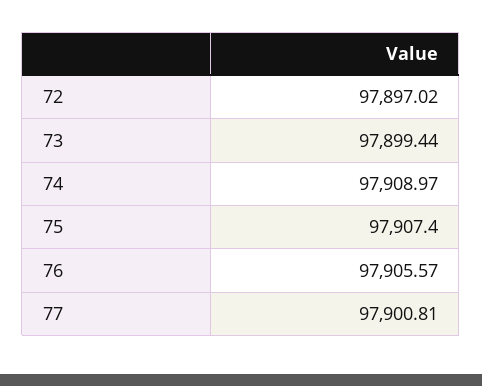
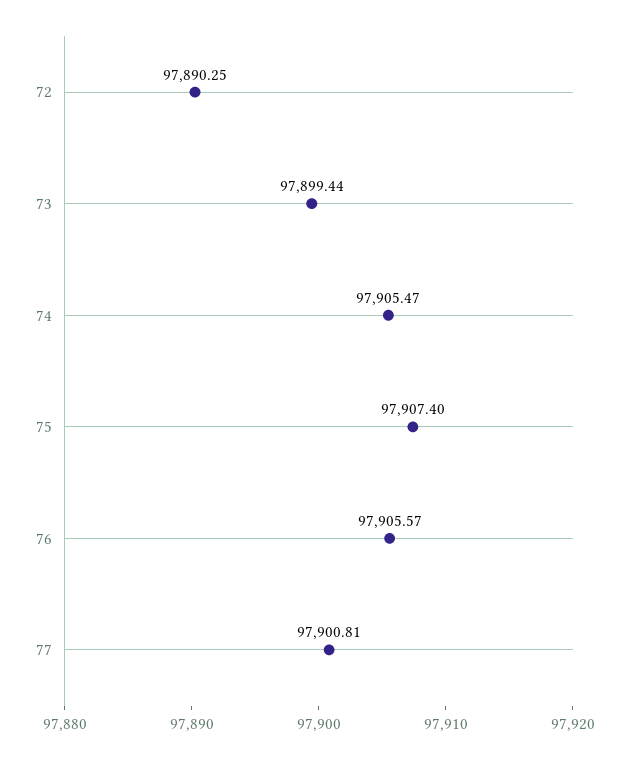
72: 97897.02 -> 97890.25
74: 97908.97 -> 97905.47

